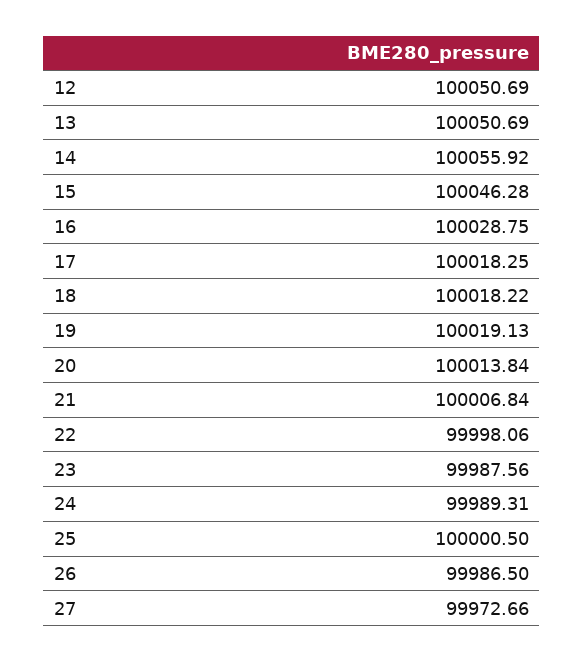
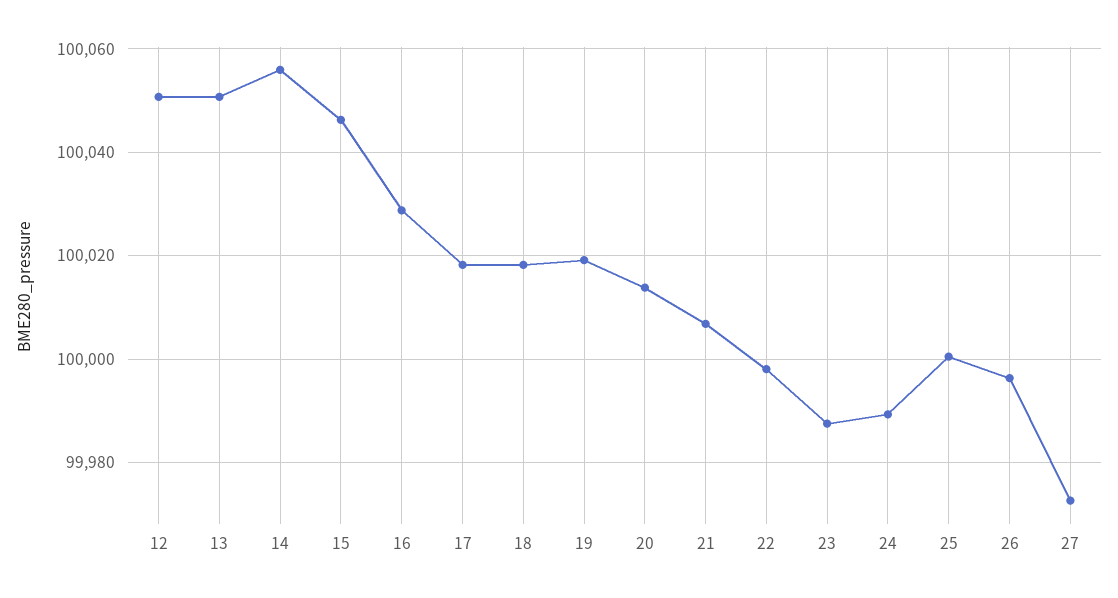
26: 99986.5 -> 99996

